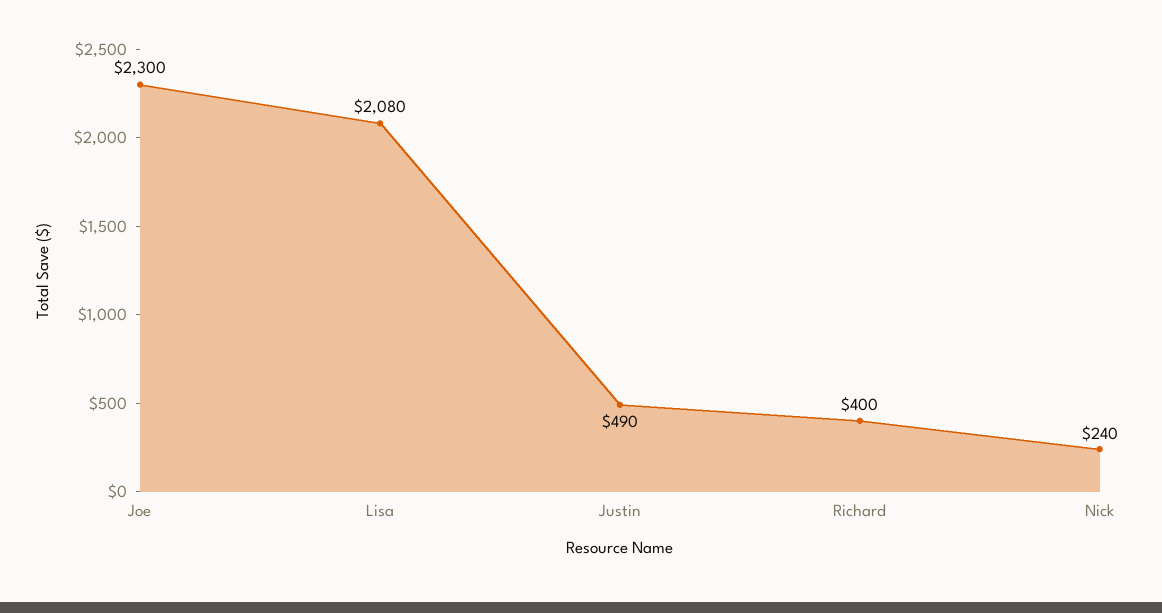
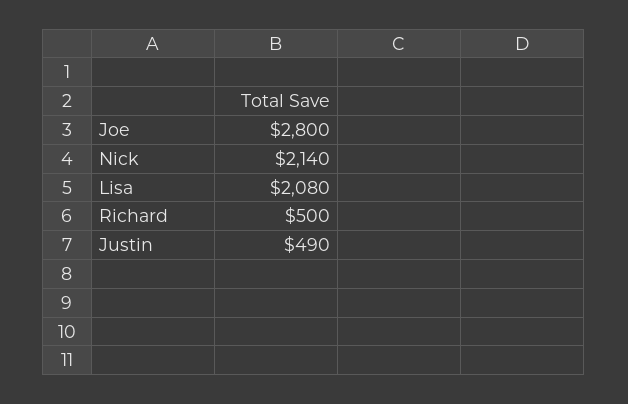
Joe: 2300 -> 2800
Richard: 400 -> 500
Nick: 240 -> 2140

